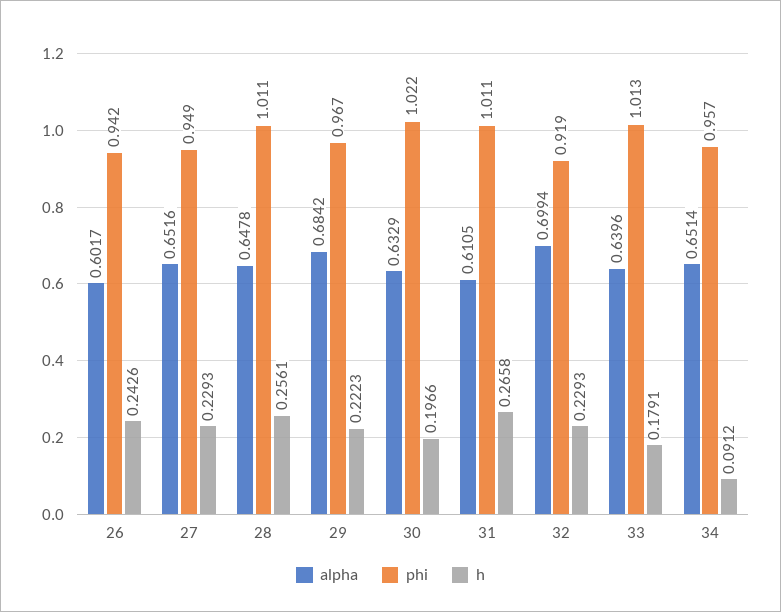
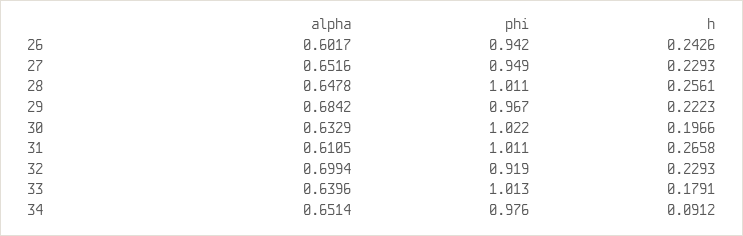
phi, 34: 0.957 -> 0.976

